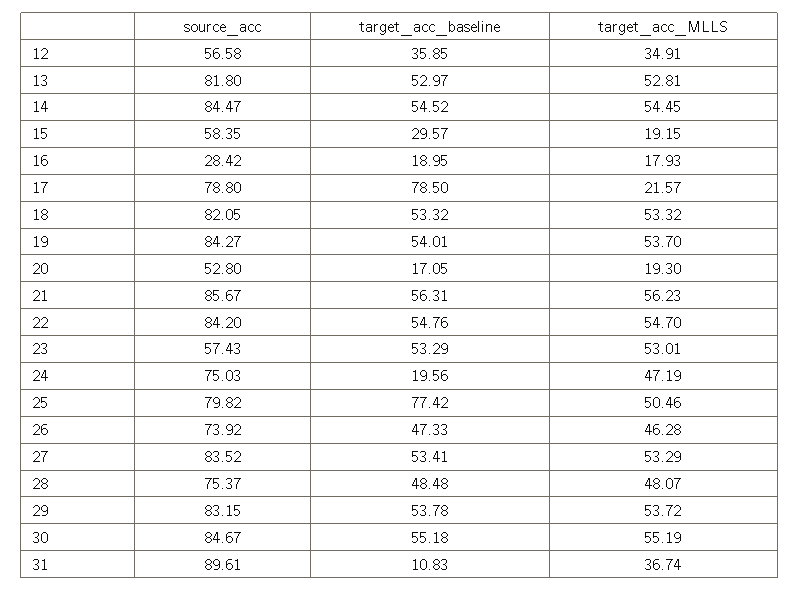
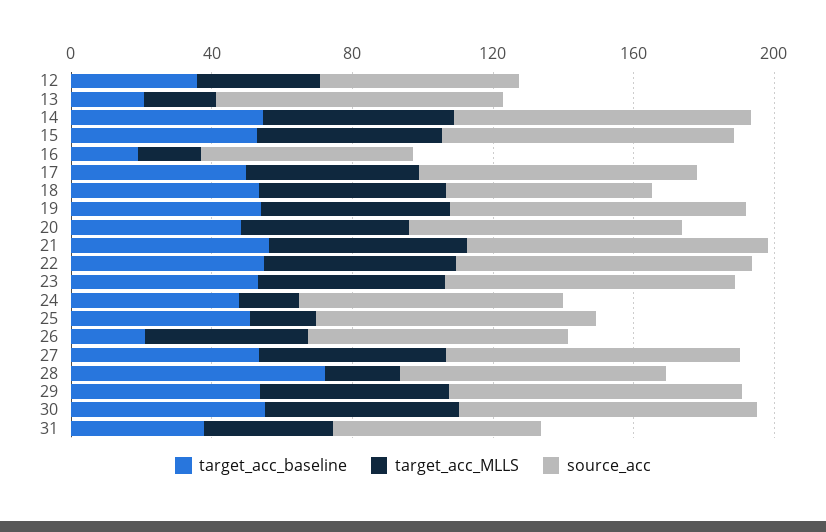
target_acc_baseline, 13: 52.97 -> 20
target_acc_MLLS, 13: 52.81 -> 20
source_acc, 15: 58.35 -> 80
target_acc_baseline, 15: 29.57 -> 50
target_acc_MLLS, 15: 19.15 -> 50
source_acc, 16: 28.42 -> 60
target_acc_baseline, 17: 78.5 -> 50
target_acc_MLLS, 17: 21.57 -> 50
source_acc, 18: 82.05 -> 60
source_acc, 20: 52.8 -> 80
target_acc_baseline, 20: 17.05 -> 50
target_acc_MLLS, 20: 19.3 -> 50
source_acc, 23: 57.43 -> 80
target_acc_baseline, 24: 19.56 -> 50
target_acc_MLLS, 24: 47.19 -> 20
target_acc_baseline, 25: 77.42 -> 50
target_acc_MLLS, 25: 50.46 -> 20
target_acc_baseline, 26: 47.33 -> 20
target_acc_baseline, 28: 48.48 -> 70
target_acc_MLLS, 28: 48.07 -> 20
source_acc, 31: 89.61 -> 60
target_acc_baseline, 31: 10.83 -> 40

